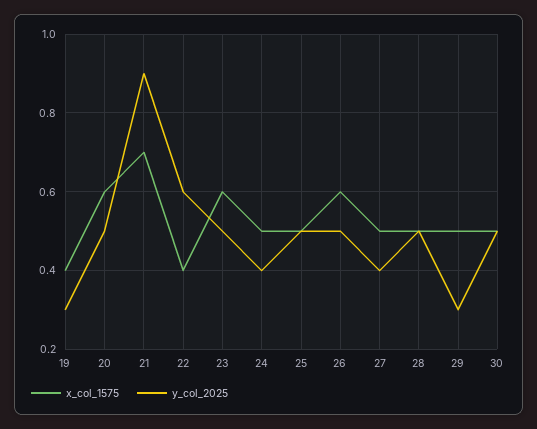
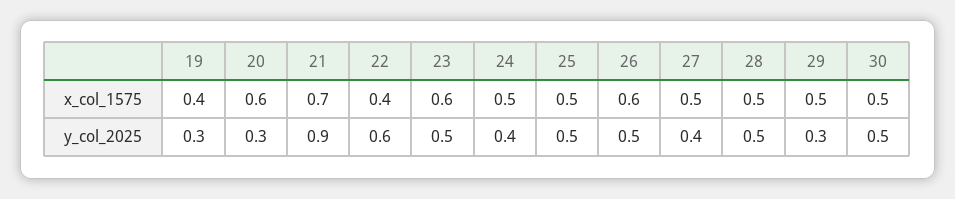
y_col_2025, 20: 0.5 -> 0.3

